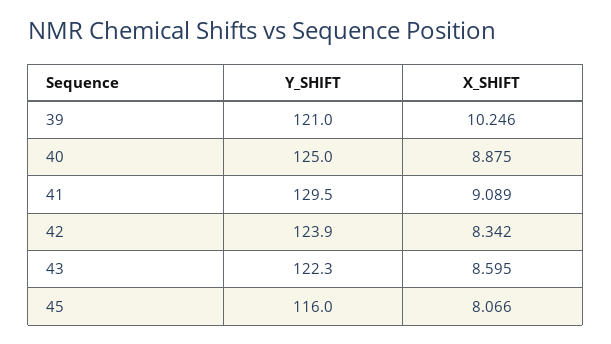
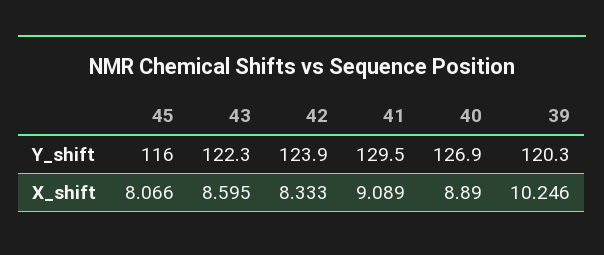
Y_SHIFT, 39: 121 -> 120.3
Y_SHIFT, 40: 125 -> 126.9
X_SHIFT, 40: 8.875 -> 8.89
X_SHIFT, 42: 8.342 -> 8.333

